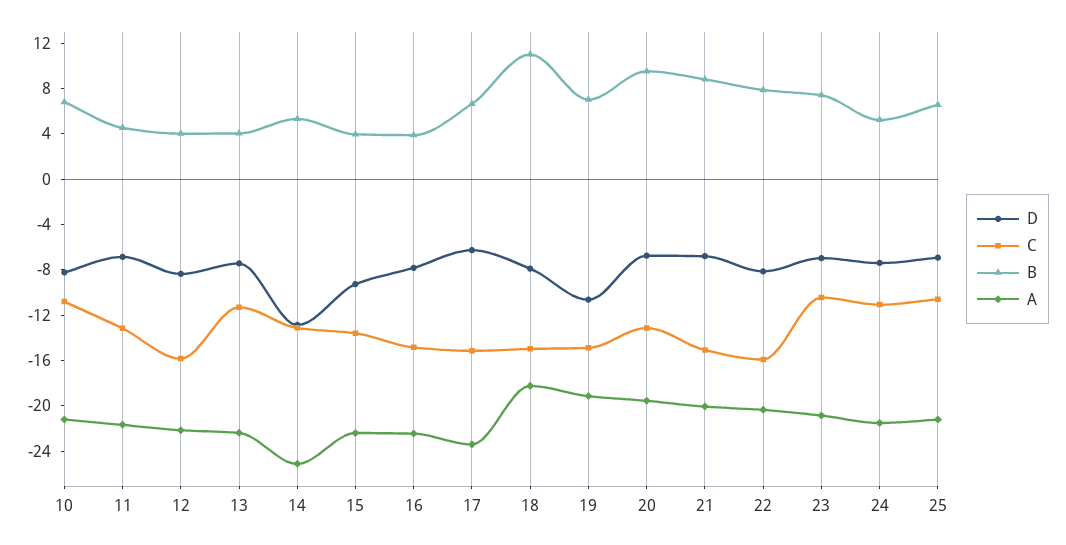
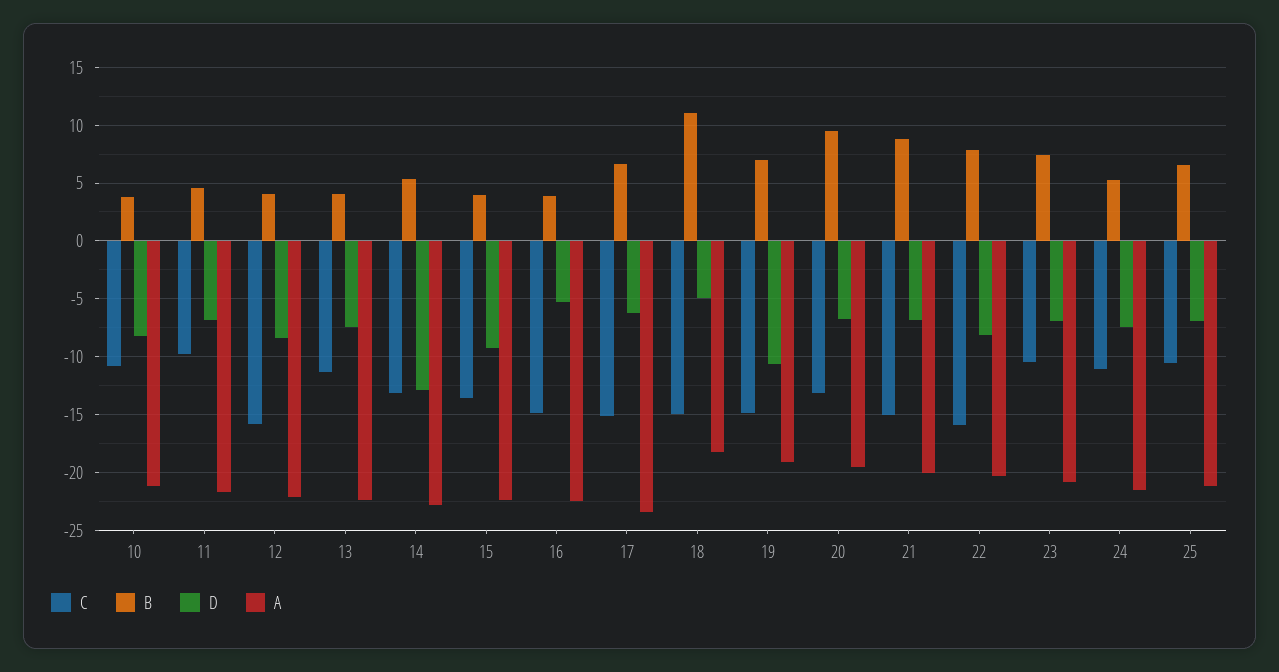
B, 10: 7 -> 4
C, 11: -13 -> -10
A, 14: -25 -> -23
D, 16: -8 -> -5
D, 18: -8 -> -5

